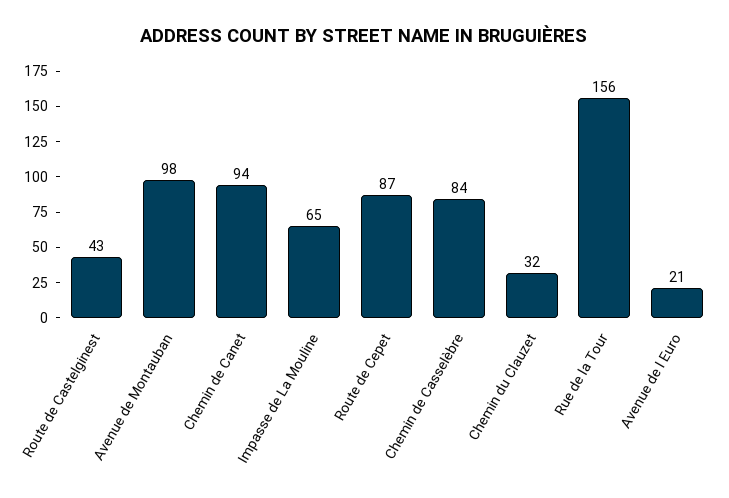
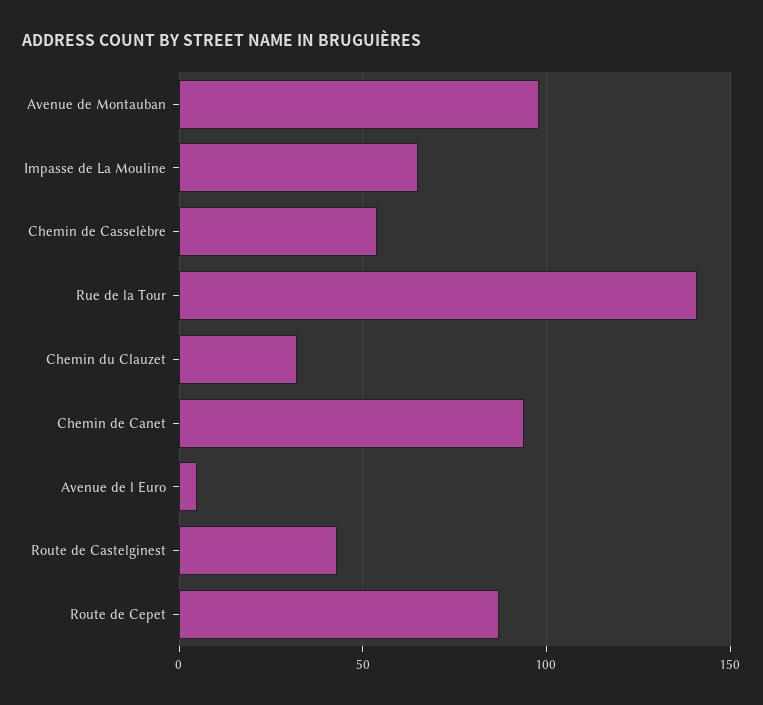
Chemin de Casselèbre: 84 -> 55
Rue de la Tour: 156 -> 140
Avenue de l Euro: 21 -> 5

